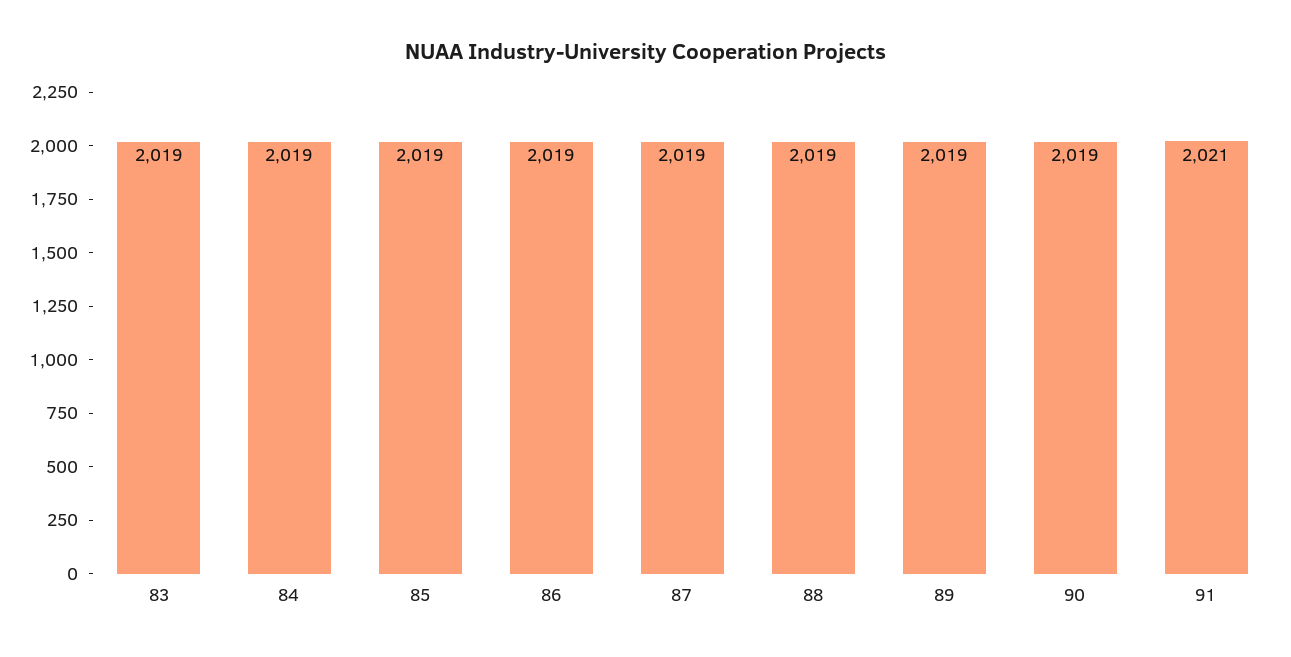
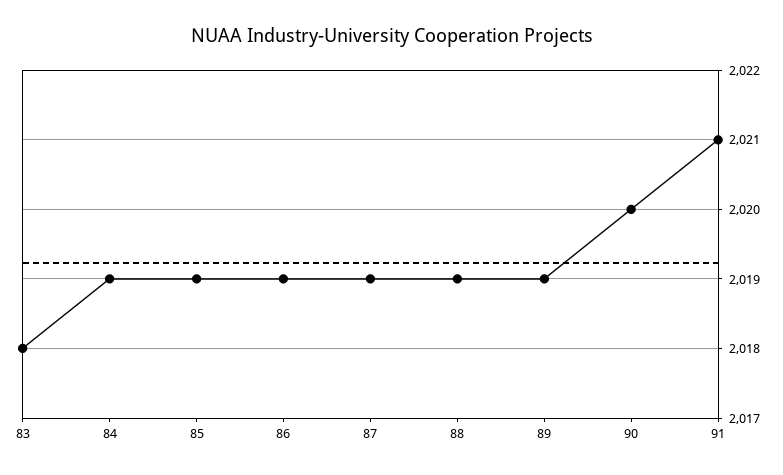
83: 2019 -> 2018
90: 2019 -> 2020

